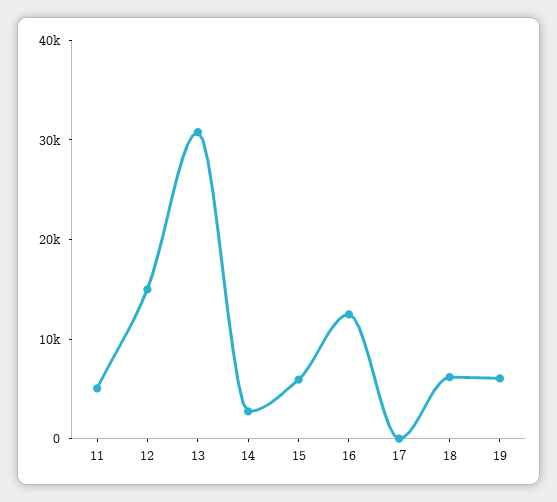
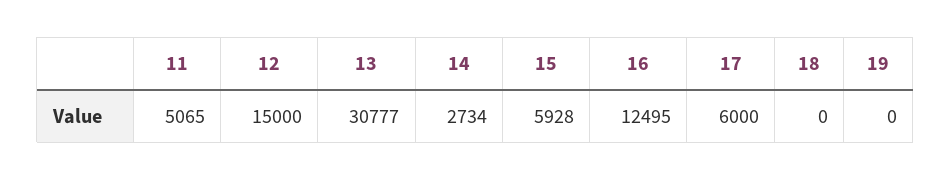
17: 0 -> 6000
18: 6000 -> 0
19: 6000 -> 0

